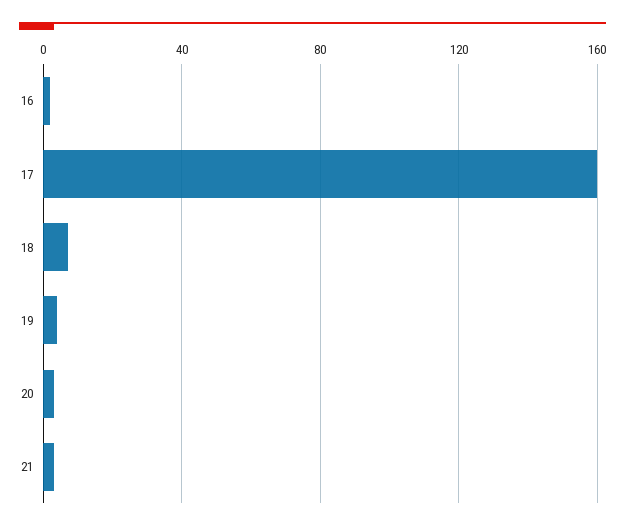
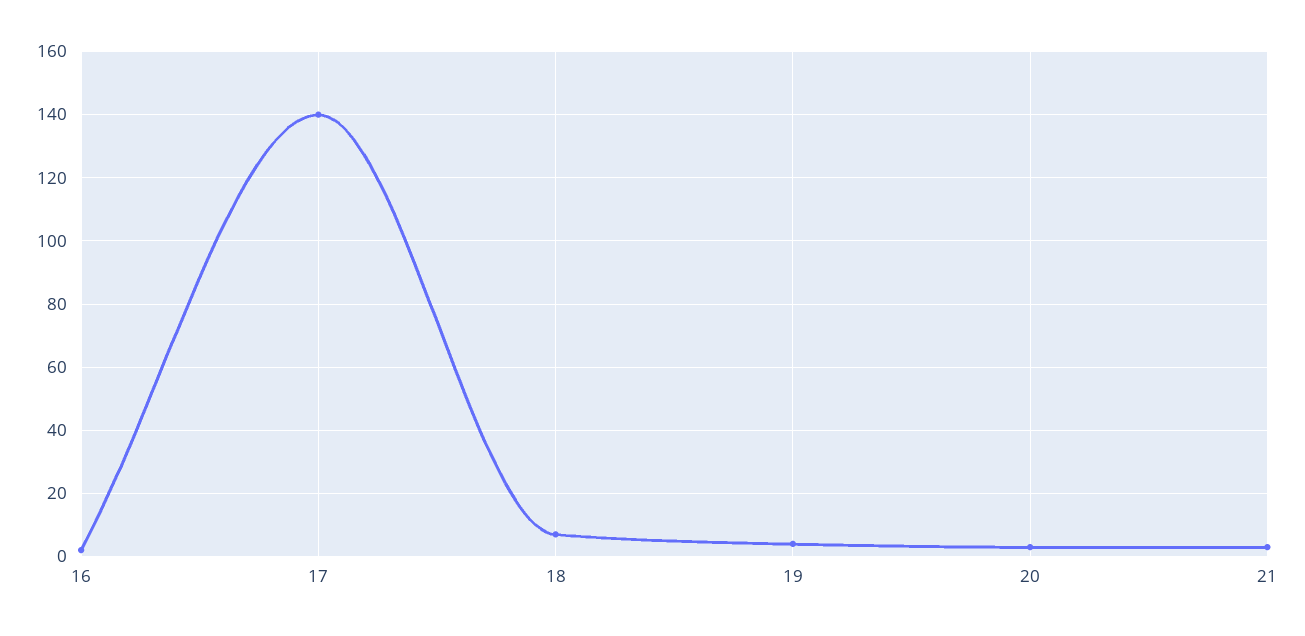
17: 160 -> 140

